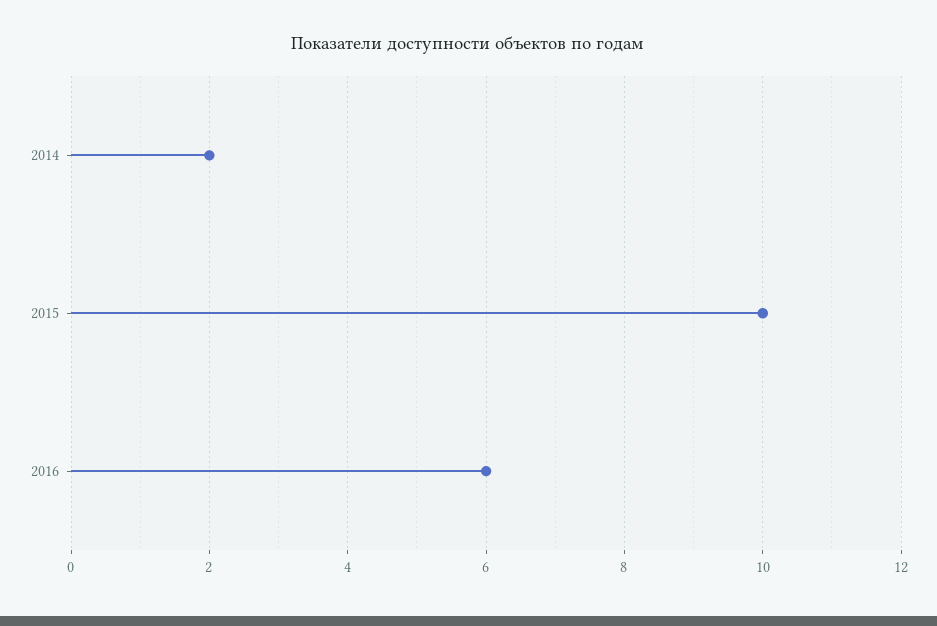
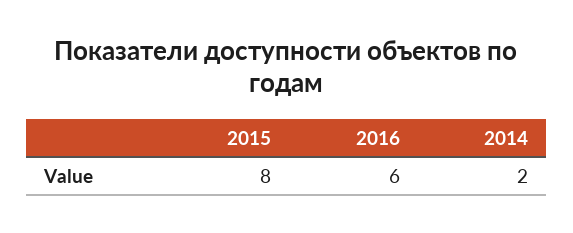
2015: 10 -> 8

